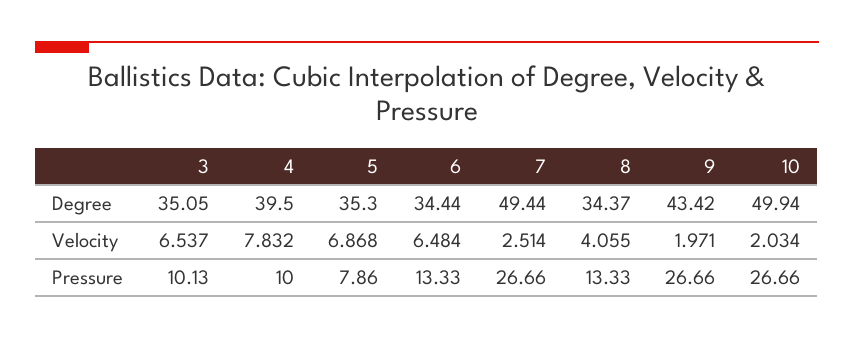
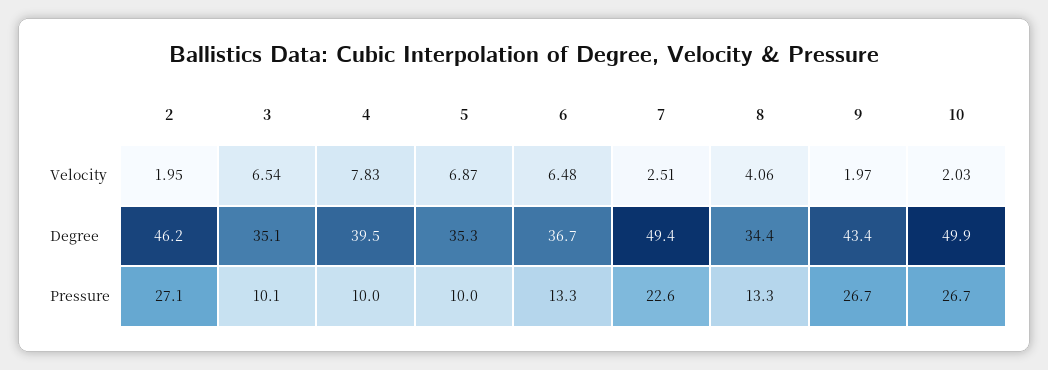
6, Degree: 34.44 -> 36.7
5, Pressure: 7.86 -> 10
7, Pressure: 26.66 -> 22.6
2, Velocity: none -> 1.95
2, Degree: none -> 46.2
2, Pressure: none -> 27.1

